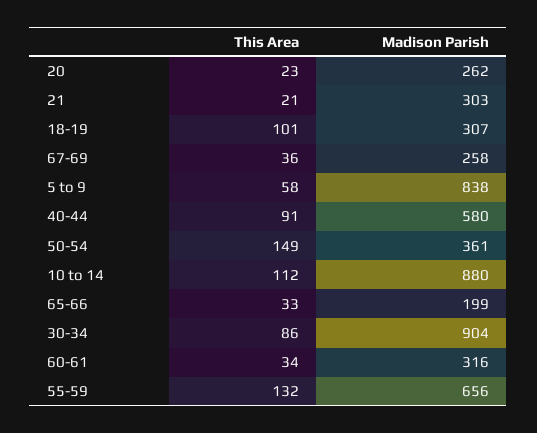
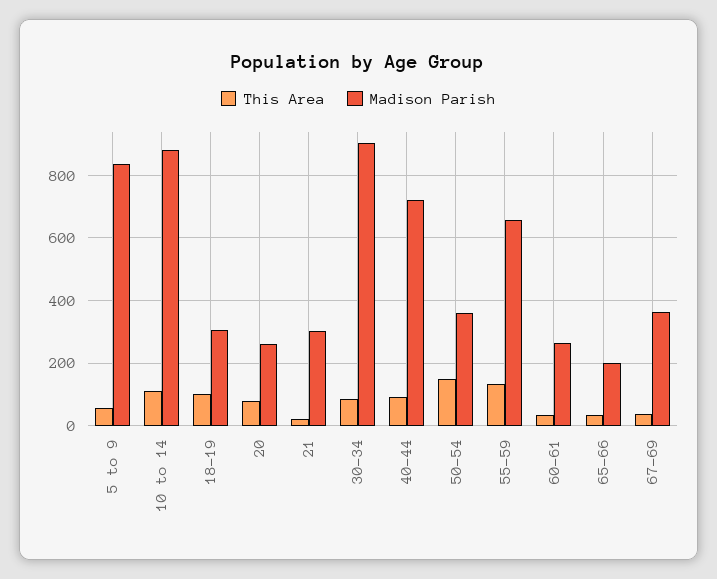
This Area, 20: 23 -> 80
Madison Parish, 67-69: 258 -> 360
Madison Parish, 40-44: 580 -> 720
Madison Parish, 60-61: 316 -> 260

